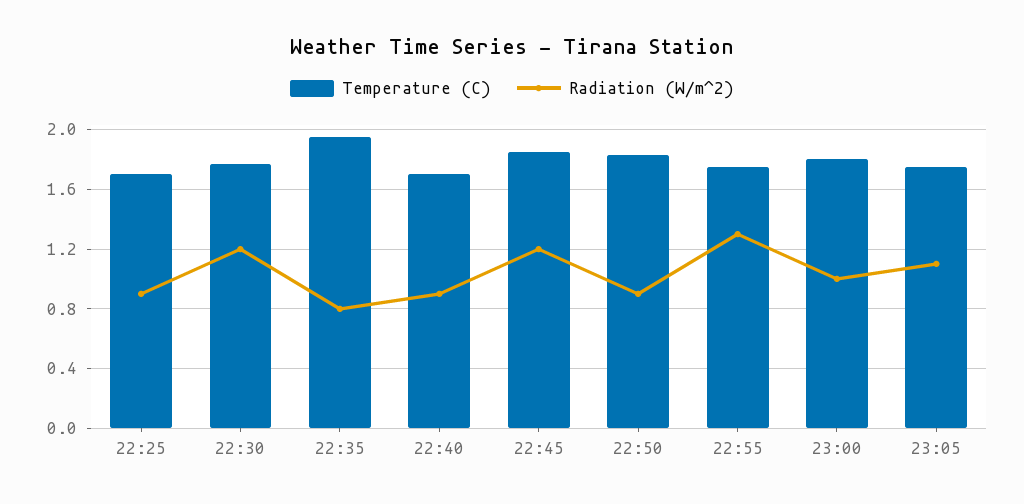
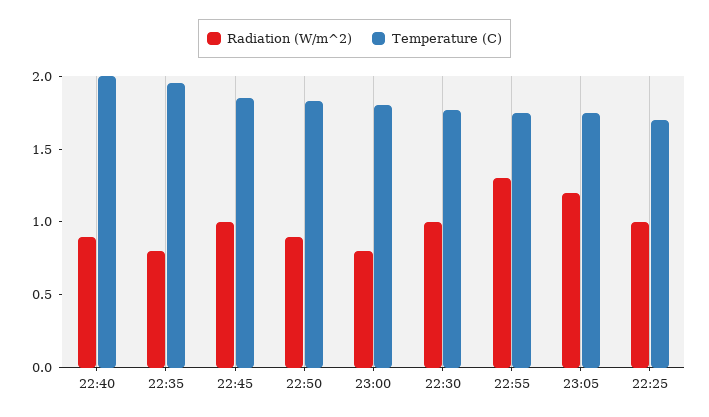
Radiation (W/m^2), 22:25: 0.9 -> 1
Radiation (W/m^2), 22:30: 1.2 -> 1
Temperature (C), 22:40: 1.7 -> 2
Radiation (W/m^2), 22:45: 1.2 -> 1
Radiation (W/m^2), 23:00: 1 -> 0.8
Radiation (W/m^2), 23:05: 1.1 -> 1.2

